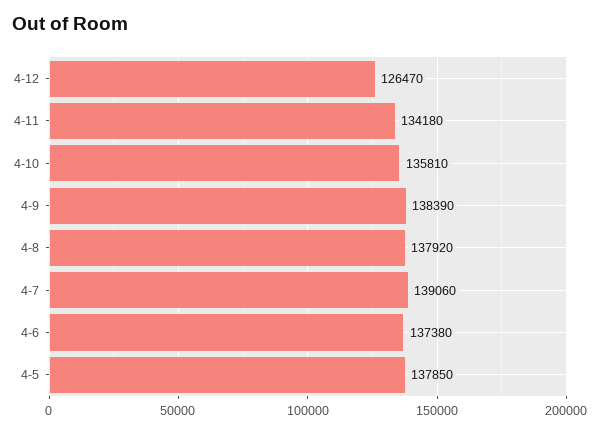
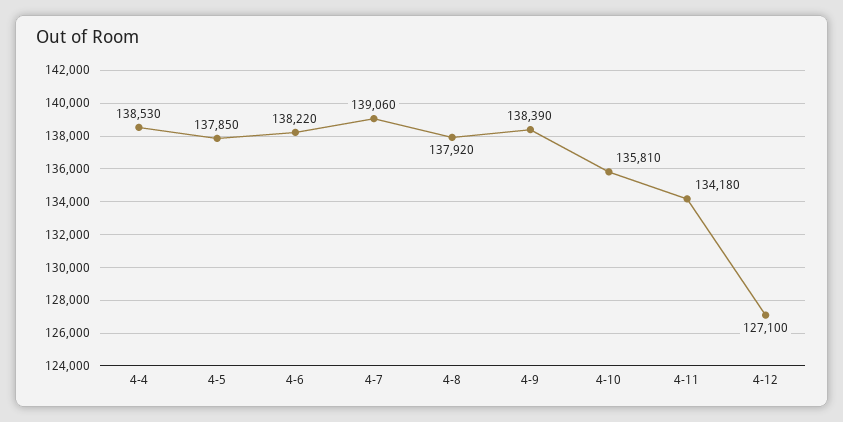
4-12: 126470 -> 127100
4-6: 137380 -> 138220
4-4: none -> 138530

